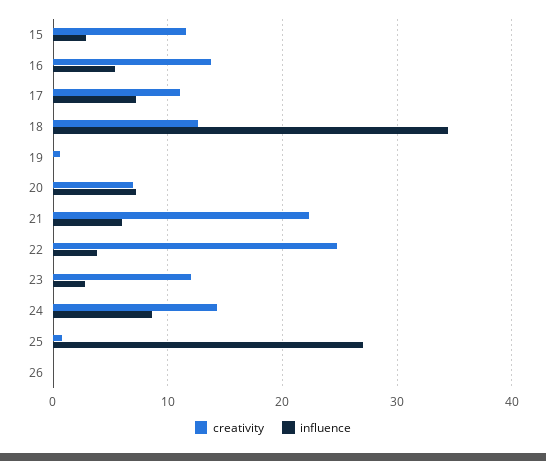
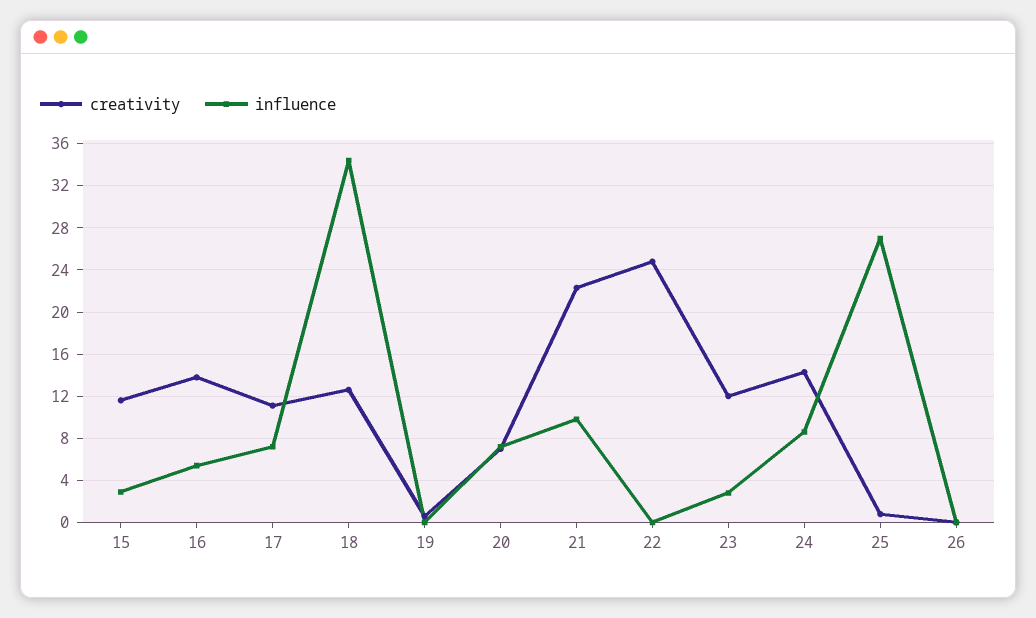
influence, 21: 6 -> 10
influence, 22: 4 -> 0

